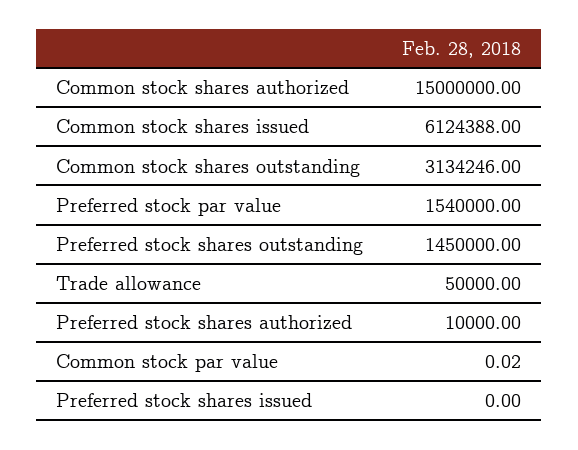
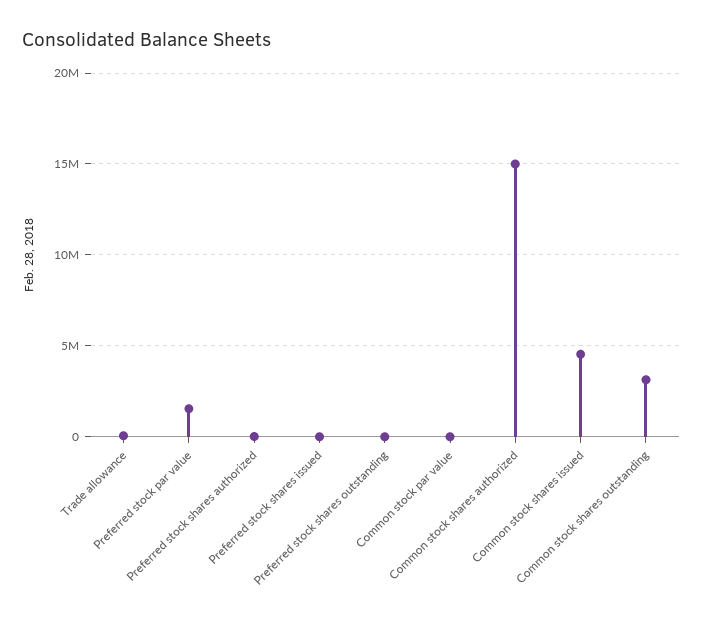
Common stock shares issued: 6124388 -> 4500000
Preferred stock shares outstanding: 1450000 -> 0

